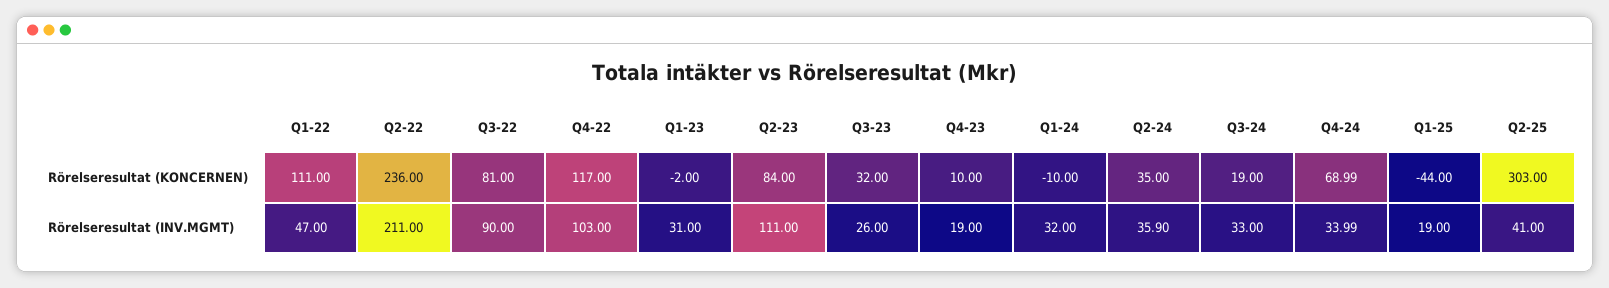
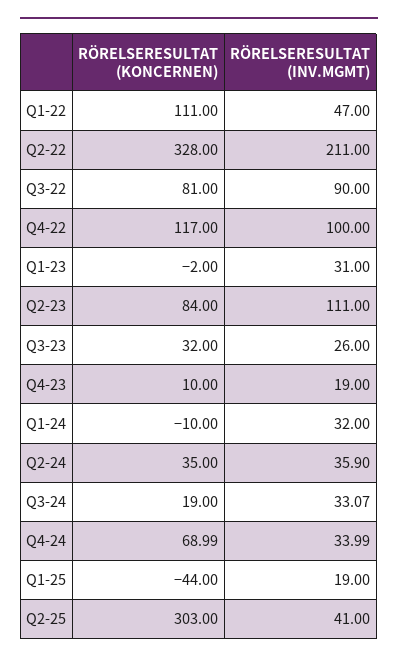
Q2-22, Rörelseresultat (KONCERNEN): 236 -> 328
Q4-22, Rörelseresultat (INV.MGMT): 103 -> 100
Q3-24, Rörelseresultat (INV.MGMT): 33 -> 33.07

